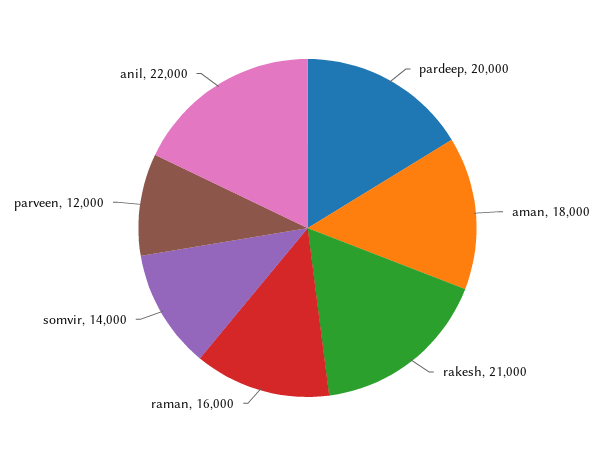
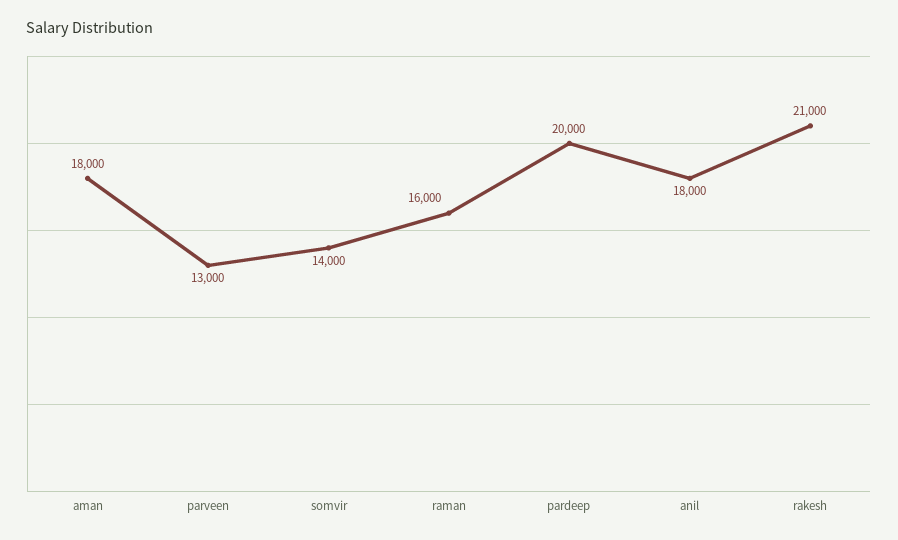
parveen: 12000 -> 13000
anil: 22000 -> 18000

